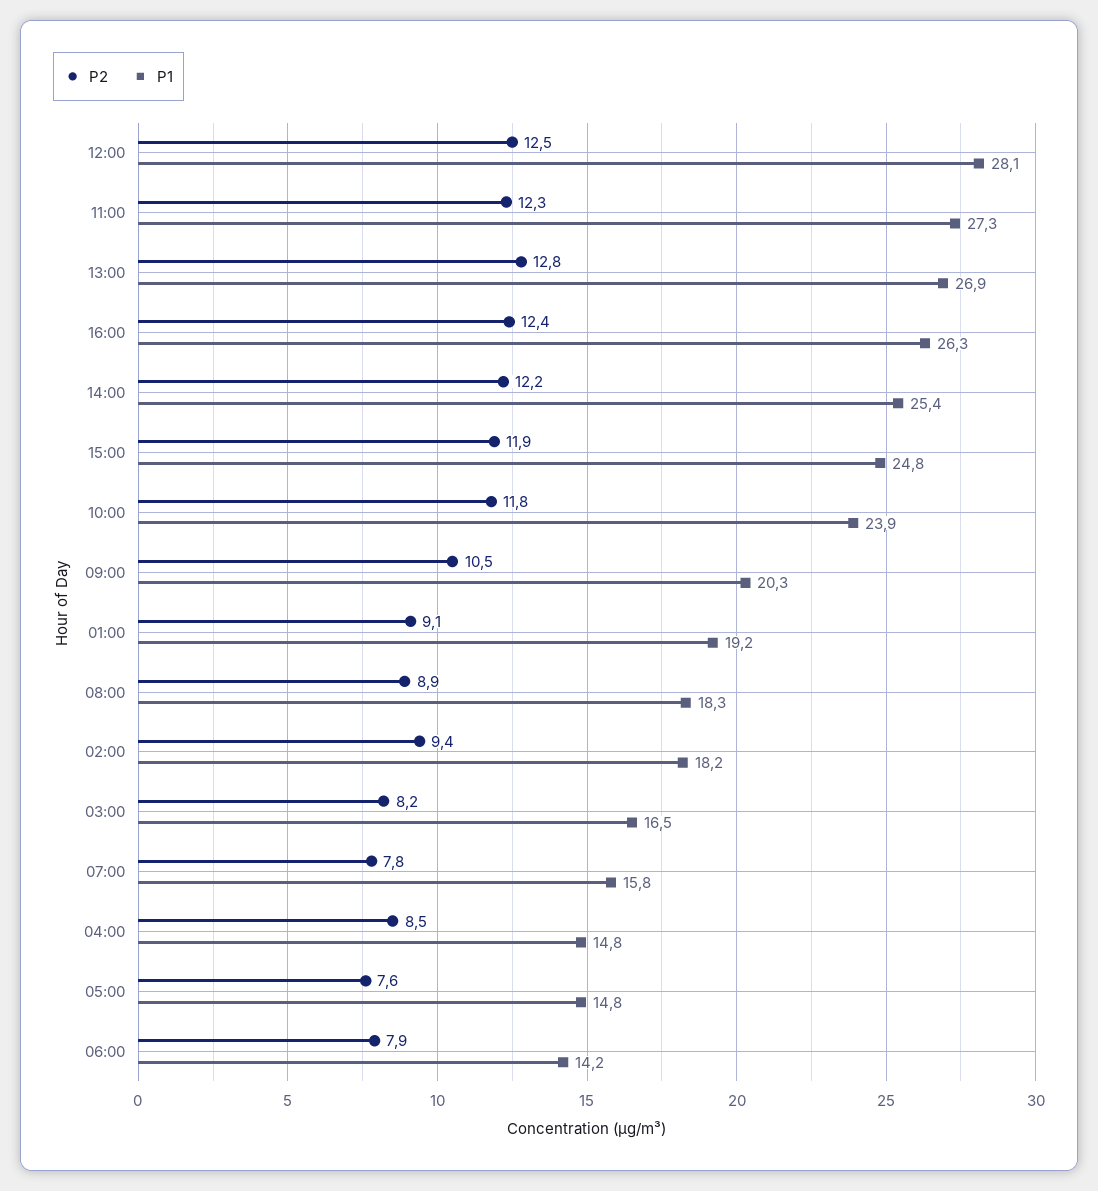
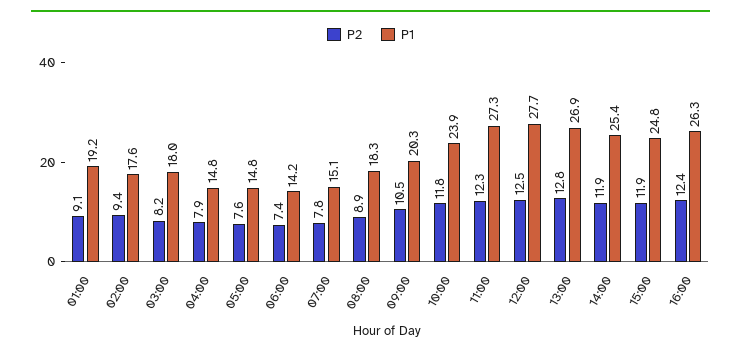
P1, 12:00: 28.1 -> 27.7
P2, 14:00: 12.2 -> 11.9
P1, 02:00: 18.2 -> 17.6
P1, 03:00: 16.5 -> 18
P1, 07:00: 15.8 -> 15.1
P2, 04:00: 8.5 -> 7.9
P2, 06:00: 7.9 -> 7.4

